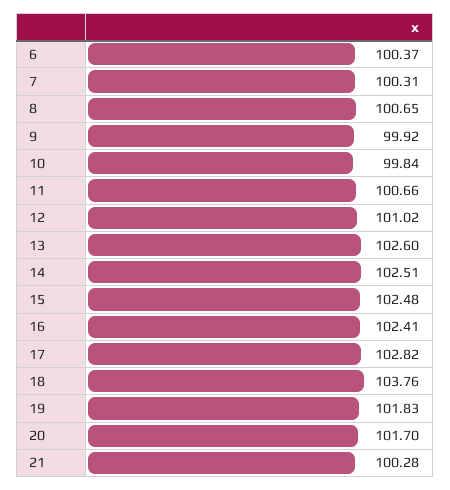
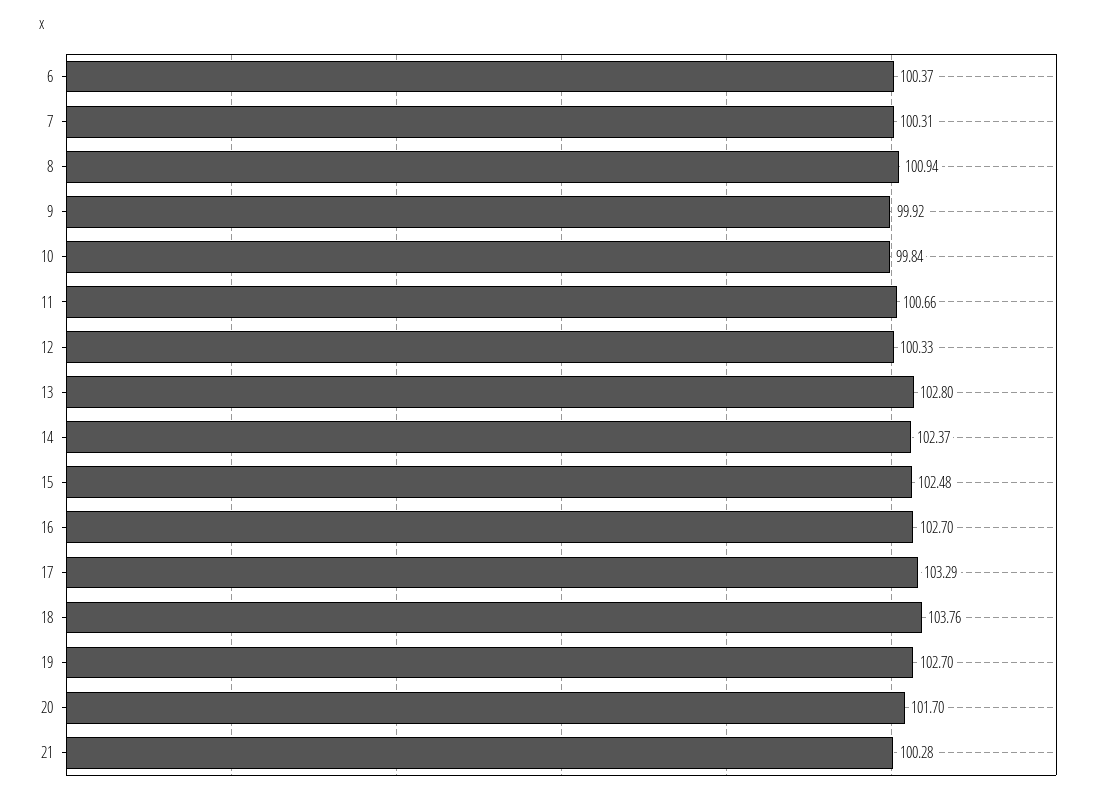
8: 100.65 -> 100.94
12: 101.02 -> 100.33
13: 102.6 -> 102.8
14: 102.51 -> 102.37
16: 102.41 -> 102.7
17: 102.82 -> 103.29
19: 101.83 -> 102.7

